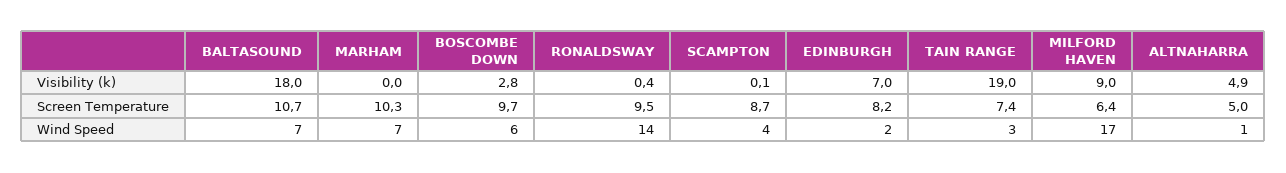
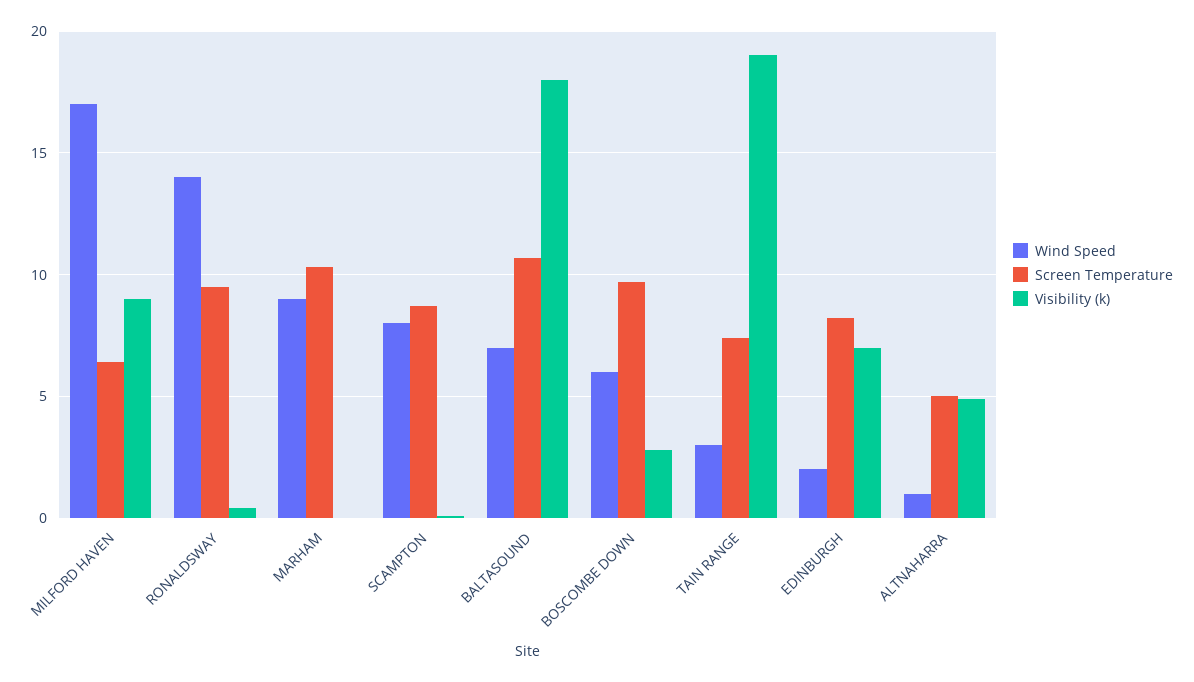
Wind Speed, MARHAM: 7 -> 9
Wind Speed, SCAMPTON: 4 -> 8

